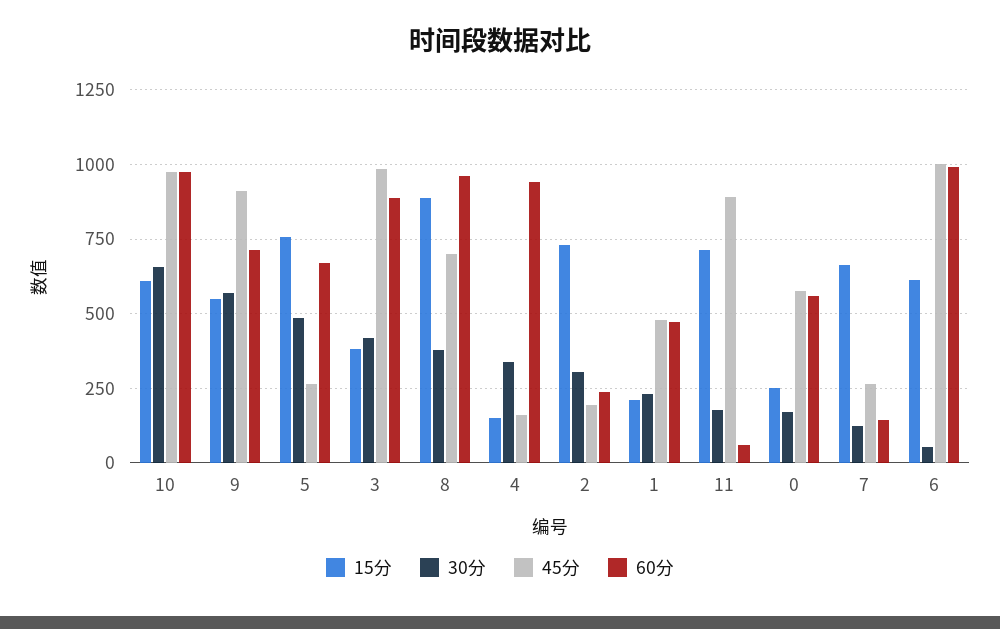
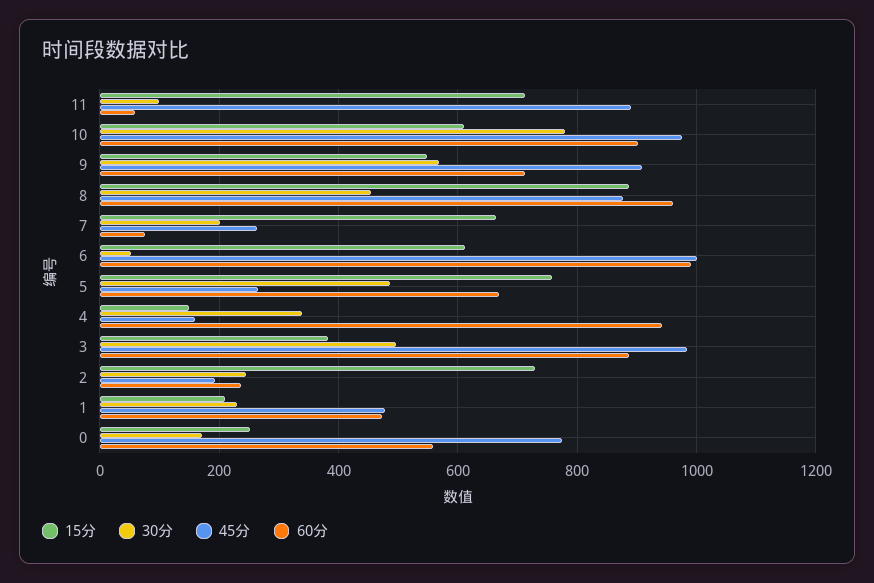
30分, 10: 650 -> 780
60分, 10: 975 -> 900
30分, 3: 425 -> 500
30分, 8: 375 -> 460
45分, 8: 700 -> 880
30分, 2: 300 -> 240
30分, 11: 175 -> 100
45分, 0: 575 -> 780
30分, 7: 125 -> 200
60分, 7: 150 -> 80

